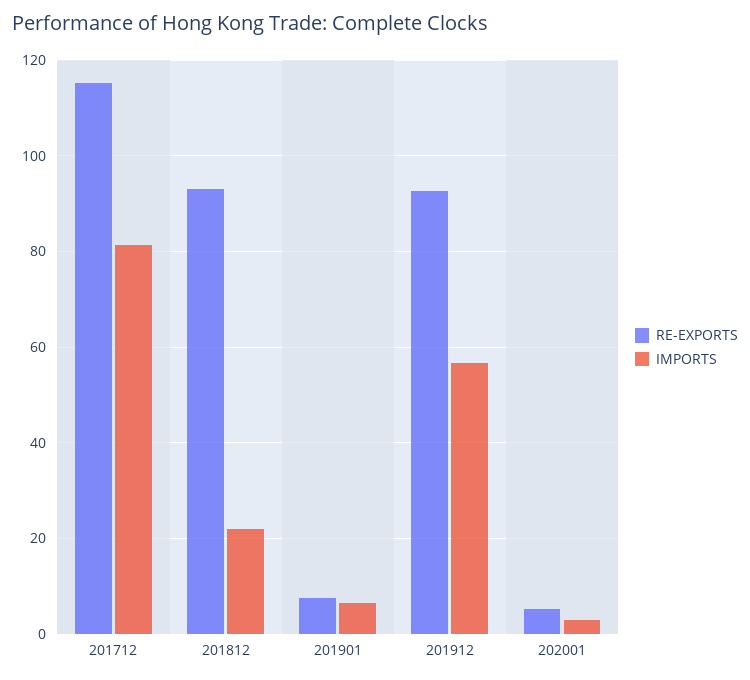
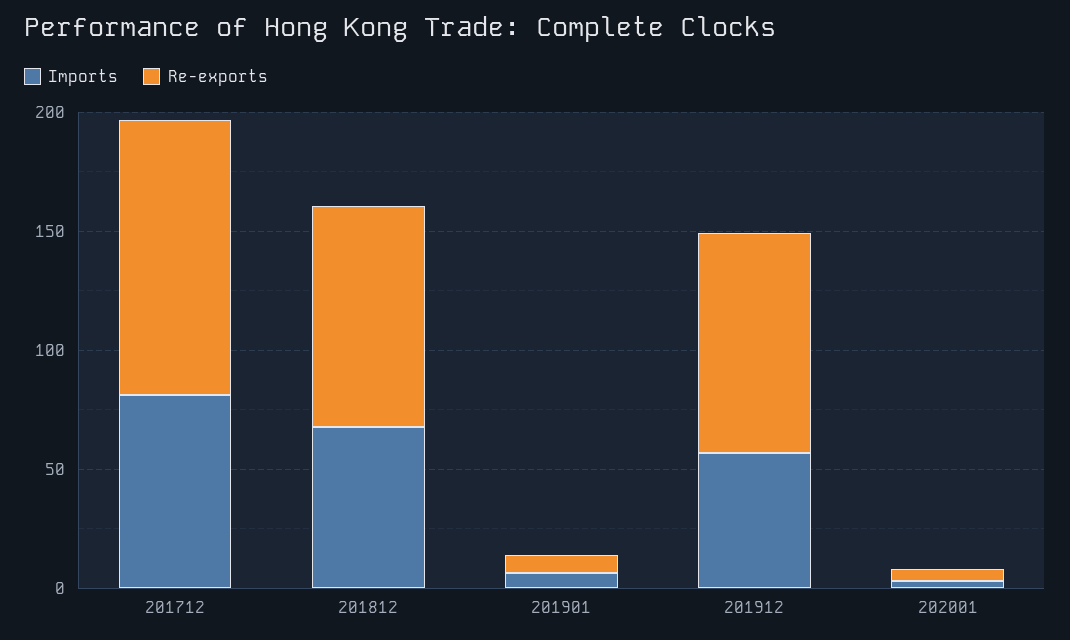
IMPORTS, 201812: 22 -> 70

